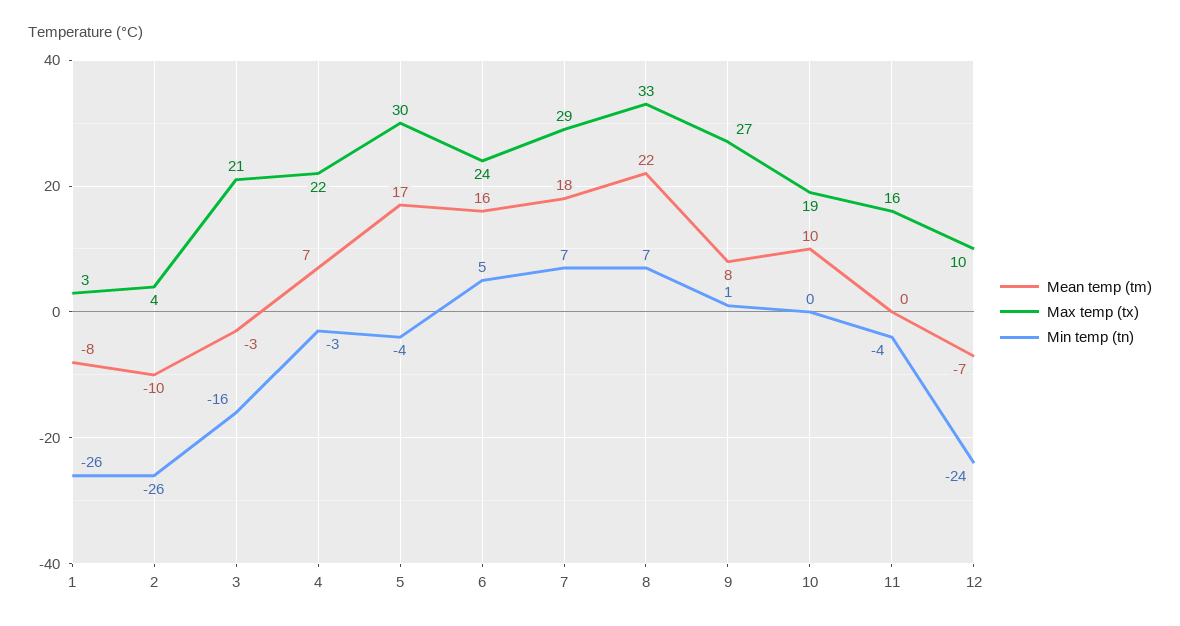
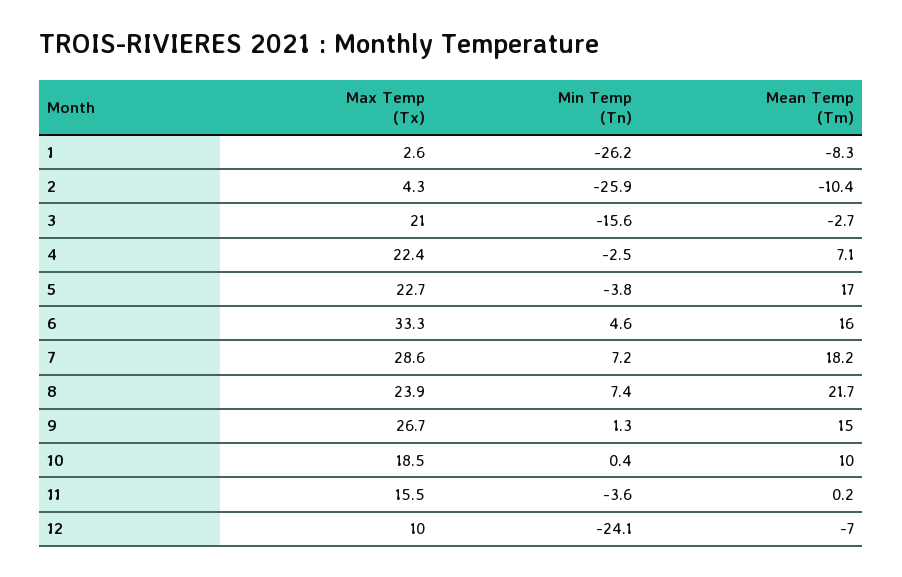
Max temp (tx), 5: 30 -> 22.7
Max temp (tx), 6: 24 -> 33.3
Max temp (tx), 8: 33 -> 23.9
Mean temp (tm), 9: 8 -> 15

